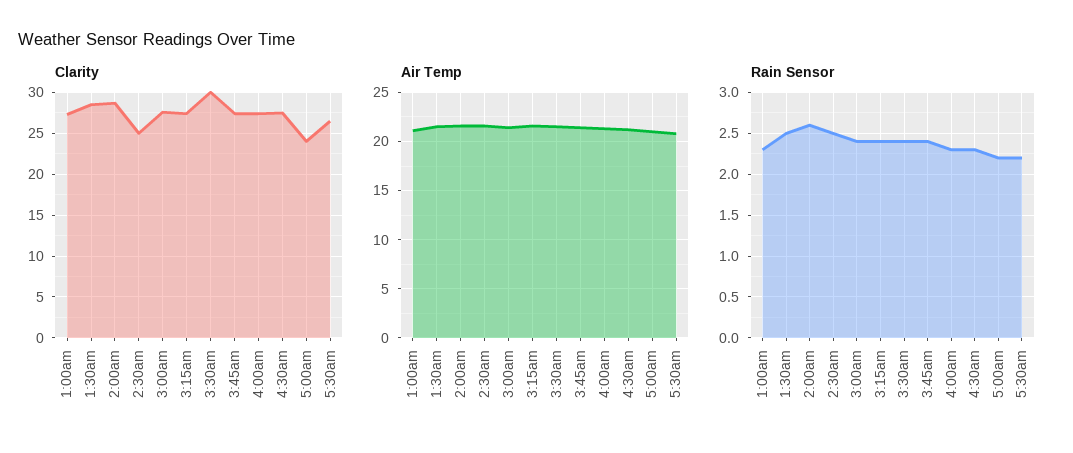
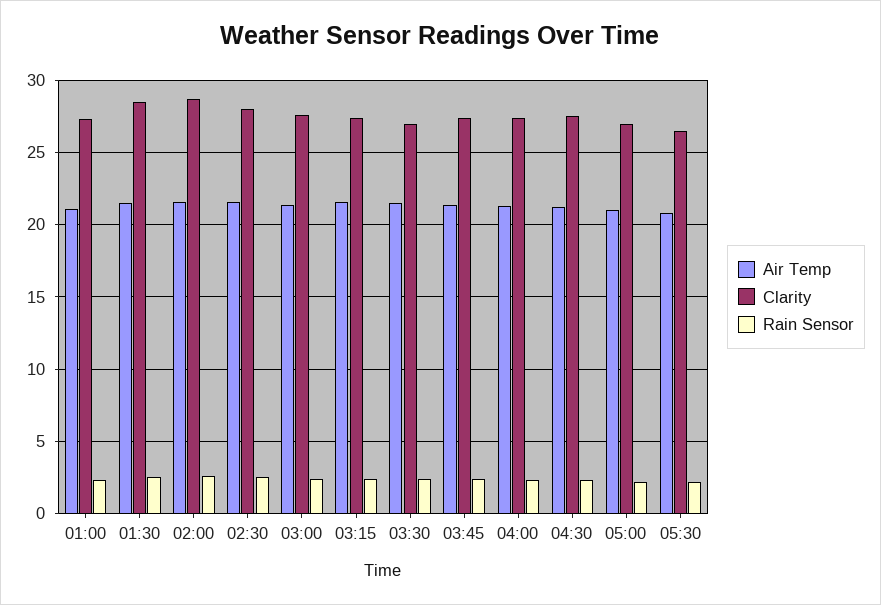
Clarity, 2:30am: 25 -> 28
Clarity, 3:30am: 30 -> 27
Clarity, 5:00am: 24 -> 27

